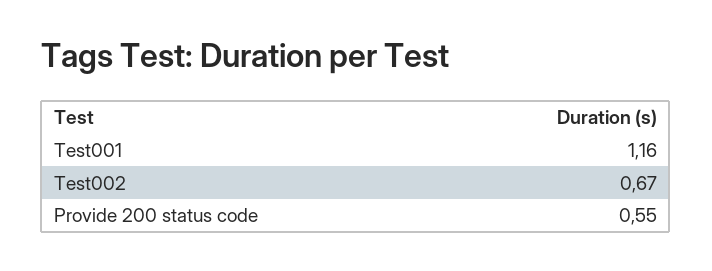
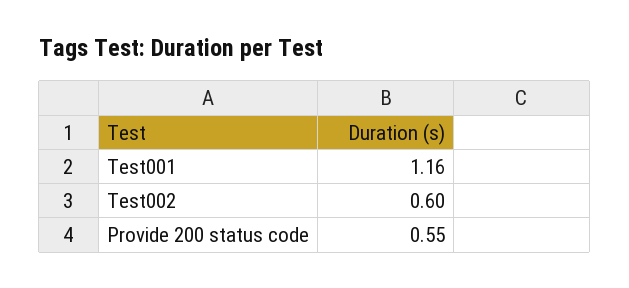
Test002: 0.67 -> 0.6

